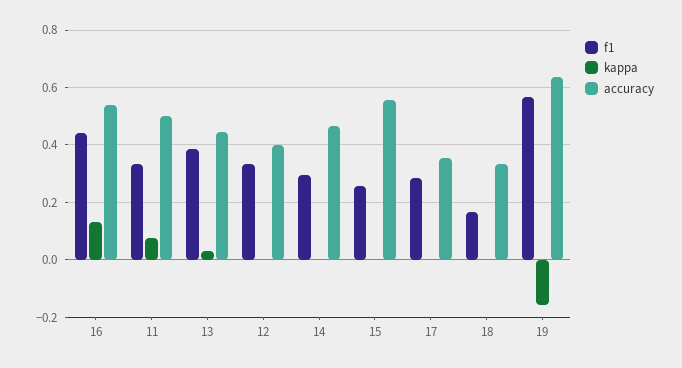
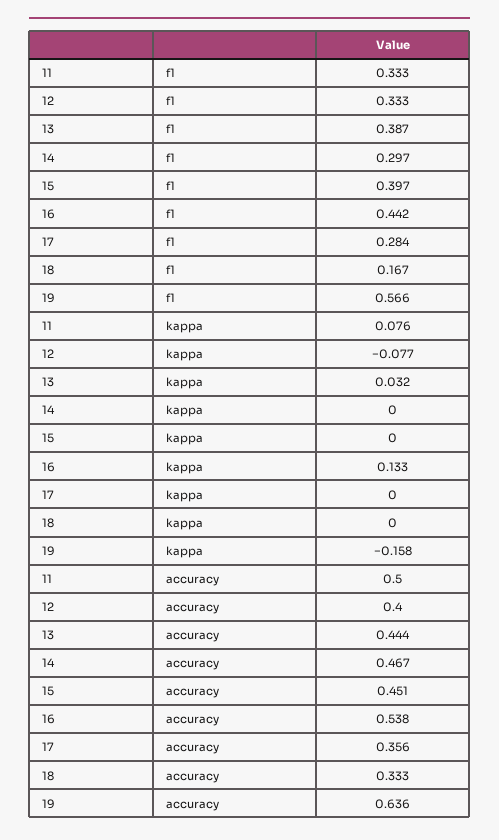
kappa, 12: 0 -> -0.077
f1, 15: 0.25 -> 0.397
accuracy, 15: 0.55 -> 0.451

